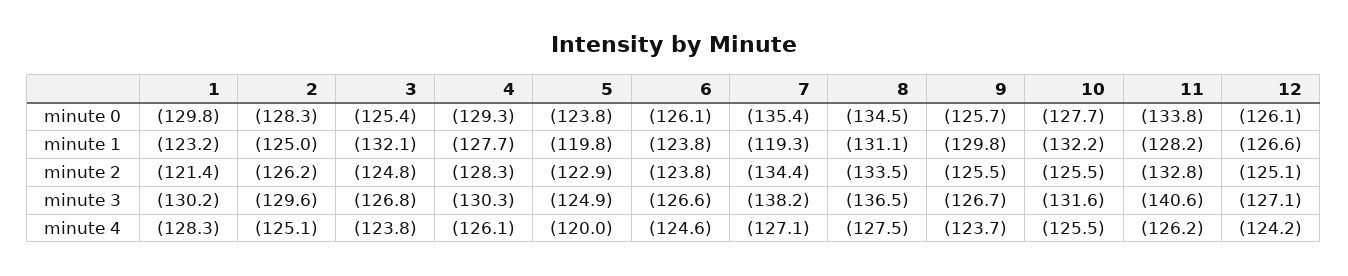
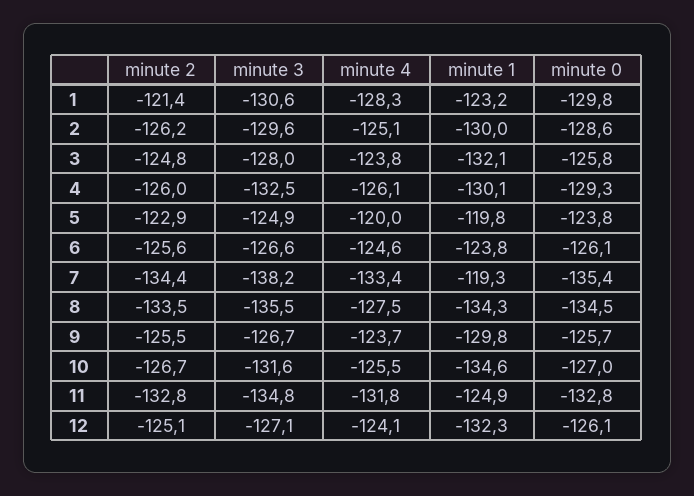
2, minute 0: -128.3 -> -128.6
3, minute 0: -125.4 -> -125.8
10, minute 0: -127.7 -> -127
11, minute 0: -133.8 -> -132.8
2, minute 1: -125 -> -130
4, minute 1: -127.7 -> -130.1
8, minute 1: -131.1 -> -134.3
10, minute 1: -132.2 -> -134.6
11, minute 1: -128.2 -> -124.9
12, minute 1: -126.6 -> -132.3
4, minute 2: -128.3 -> -126
6, minute 2: -123.8 -> -125.6
10, minute 2: -125.5 -> -126.7
1, minute 3: -130.2 -> -130.6
3, minute 3: -126.8 -> -128
4, minute 3: -130.3 -> -132.5
8, minute 3: -136.5 -> -135.5
11, minute 3: -140.6 -> -134.8
7, minute 4: -127.1 -> -133.4
11, minute 4: -126.2 -> -131.8
12, minute 4: -124.2 -> -124.1

